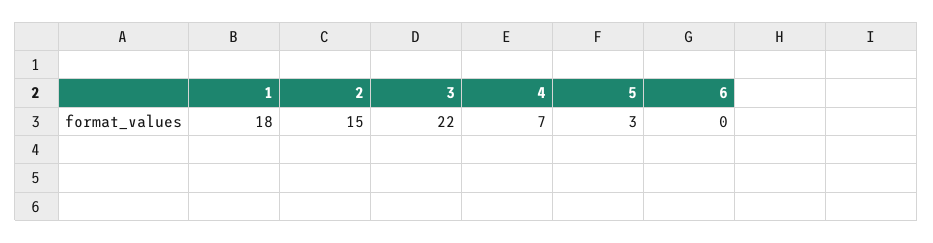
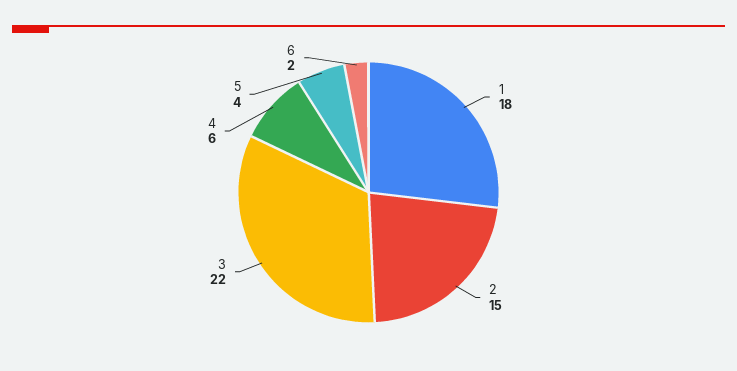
4: 7 -> 6
5: 3 -> 4
6: 0 -> 2

